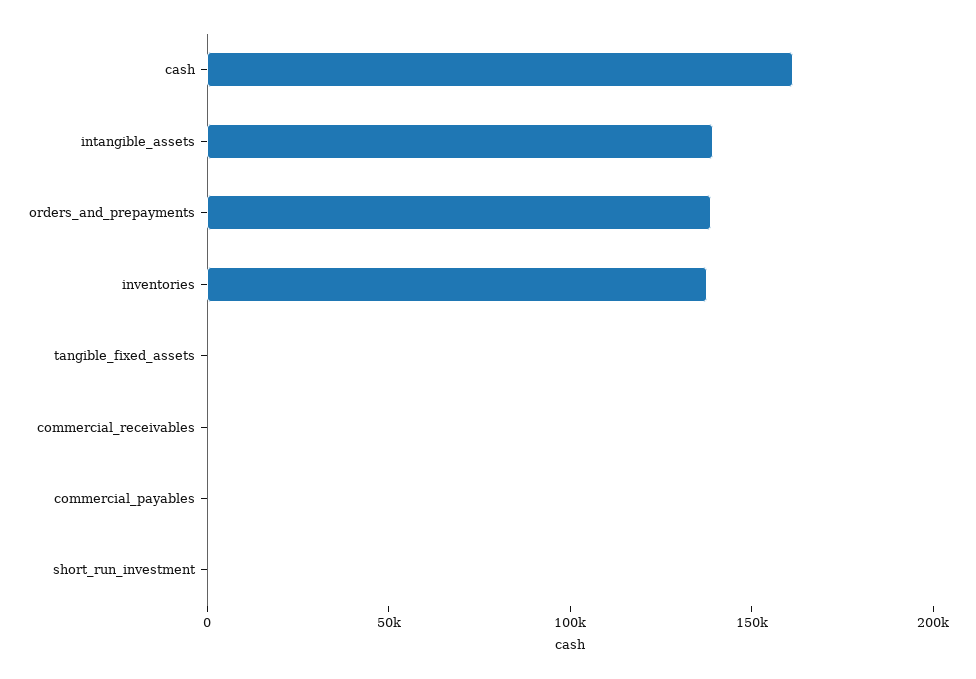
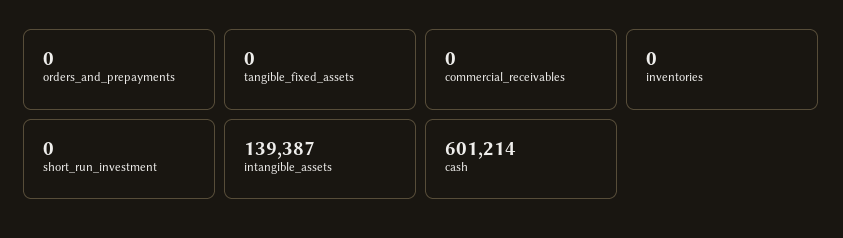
cash: 160000 -> 601214
orders_and_prepayments: 140000 -> 0
inventories: 140000 -> 0
commercial_payables: 0 -> none

